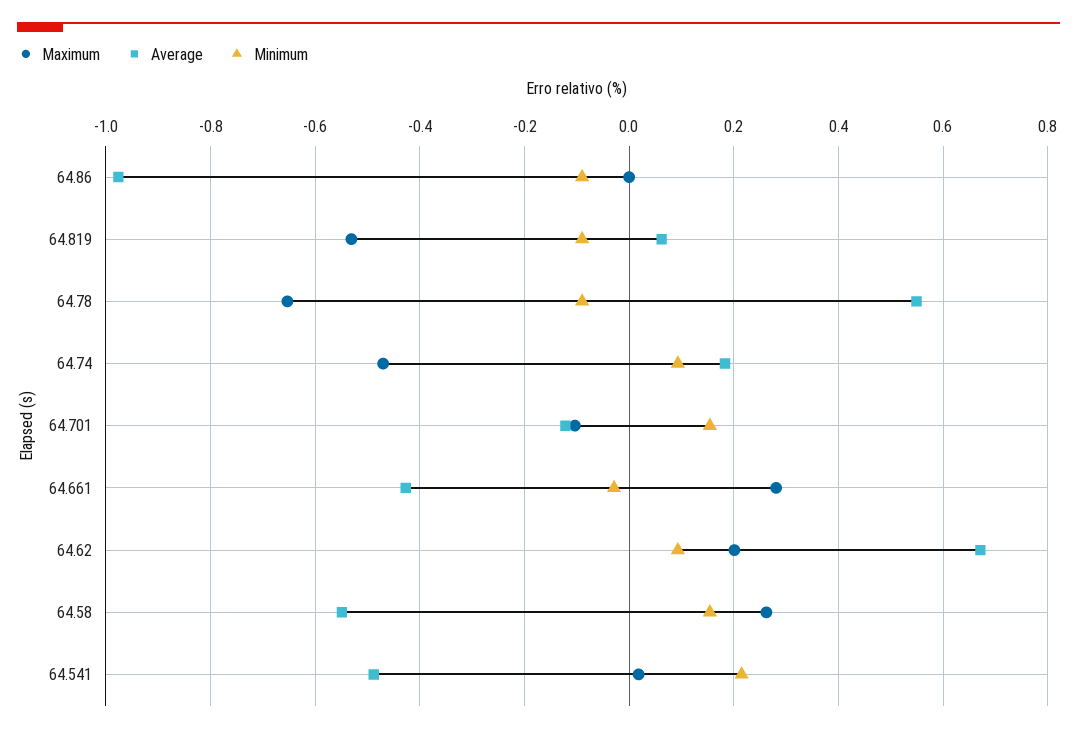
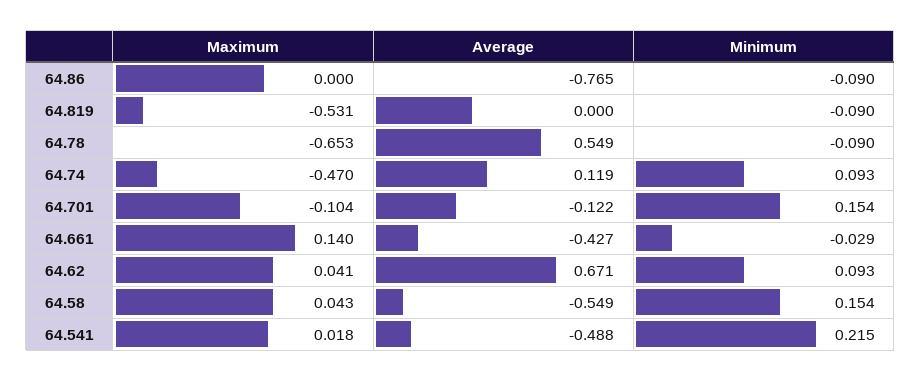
Average, 64.86: -0.98 -> -0.765
Average, 64.819: 0.06 -> 0
Average, 64.74: 0.18 -> 0.119
Maximum, 64.661: 0.28 -> 0.14
Maximum, 64.62: 0.2 -> 0.041
Maximum, 64.58: 0.26 -> 0.043

